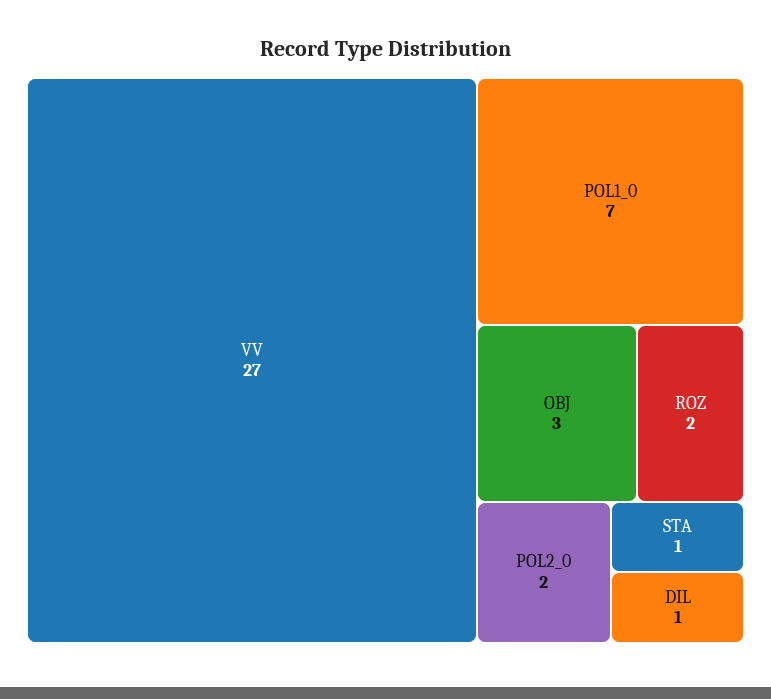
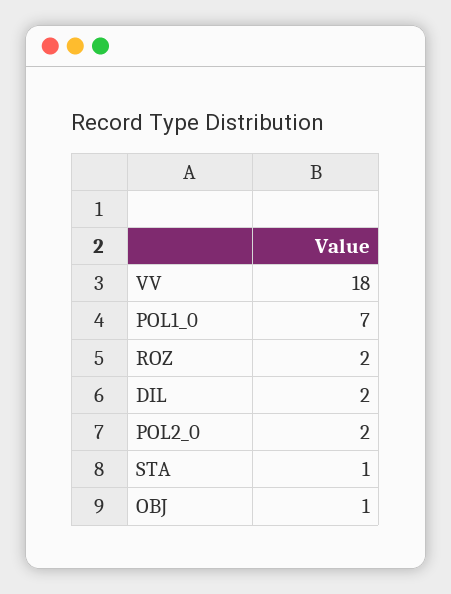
VV: 27 -> 18
OBJ: 3 -> 1
DIL: 1 -> 2

